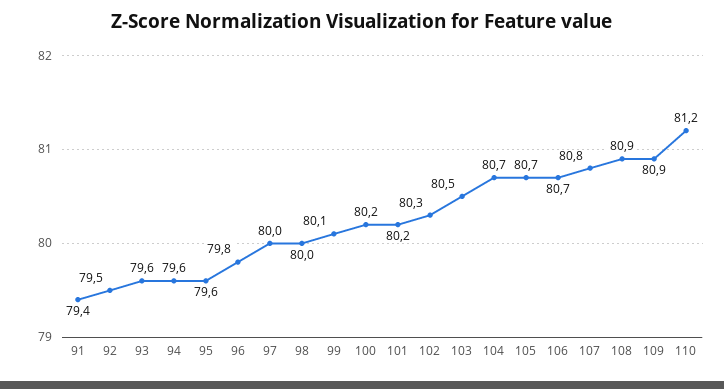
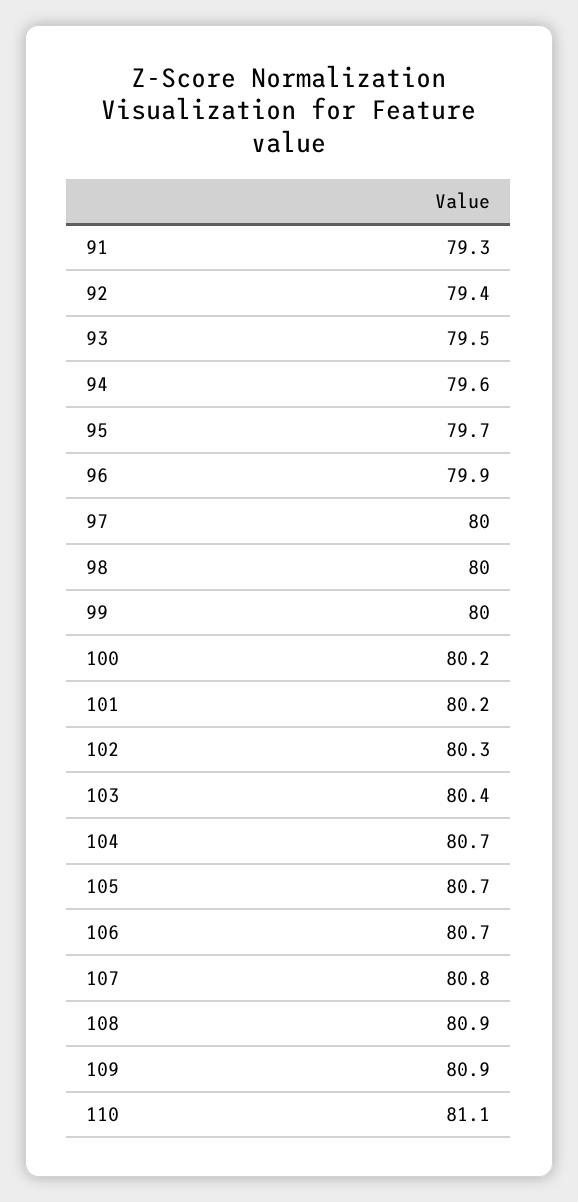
91: 79.4 -> 79.3
92: 79.5 -> 79.4
93: 79.6 -> 79.5
95: 79.6 -> 79.7
96: 79.8 -> 79.9
99: 80.1 -> 80
103: 80.5 -> 80.4
110: 81.2 -> 81.1

